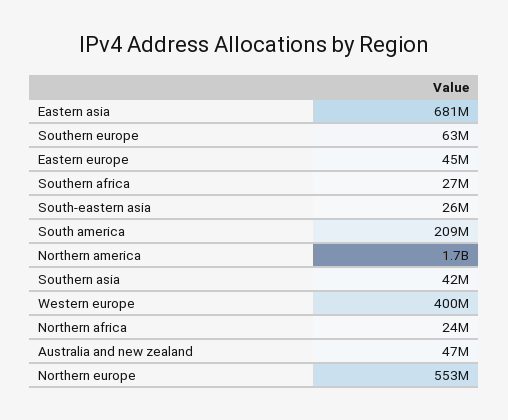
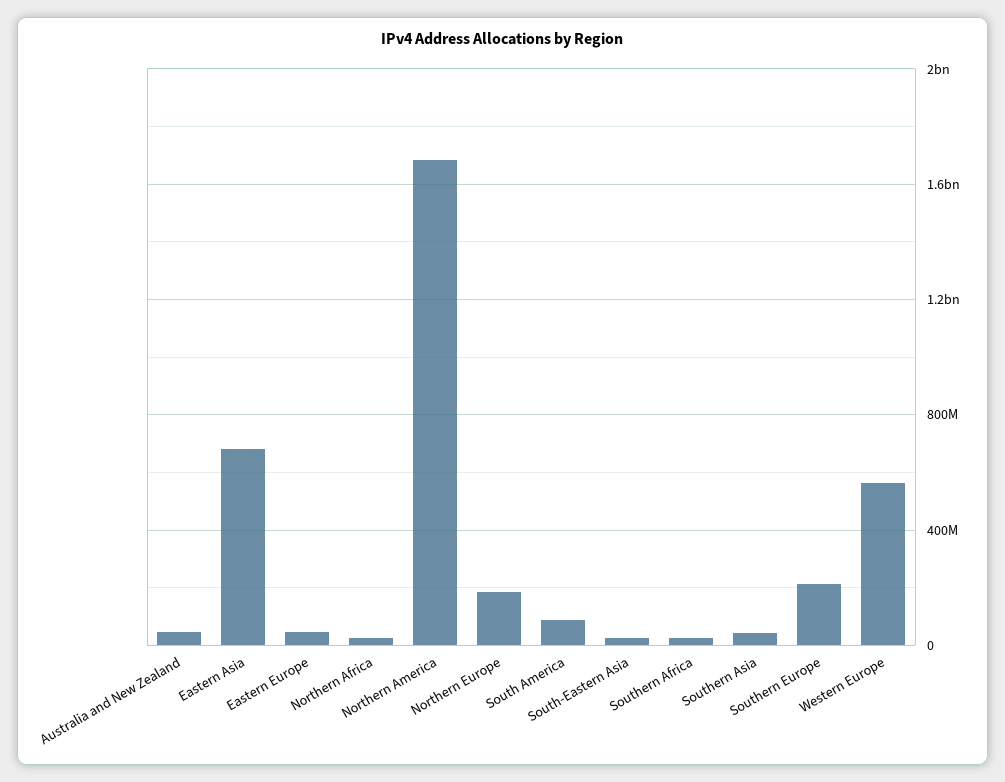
Southern europe: 63000000 -> 200000000
South america: 209000000 -> 100000000
Western europe: 400000000 -> 550000000
Northern europe: 553000000 -> 200000000

